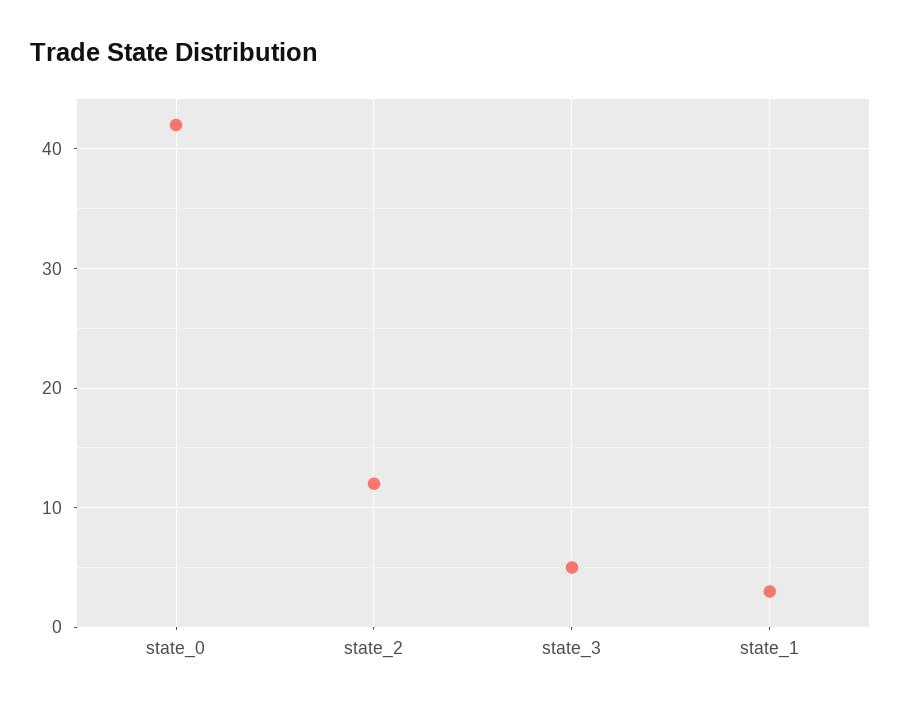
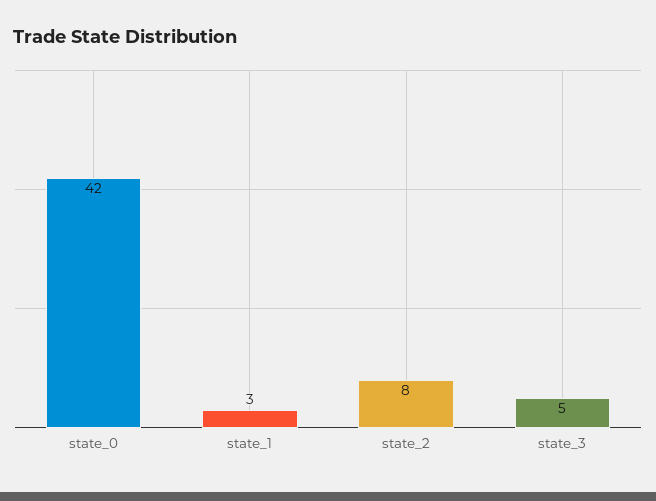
state_2: 12 -> 8

